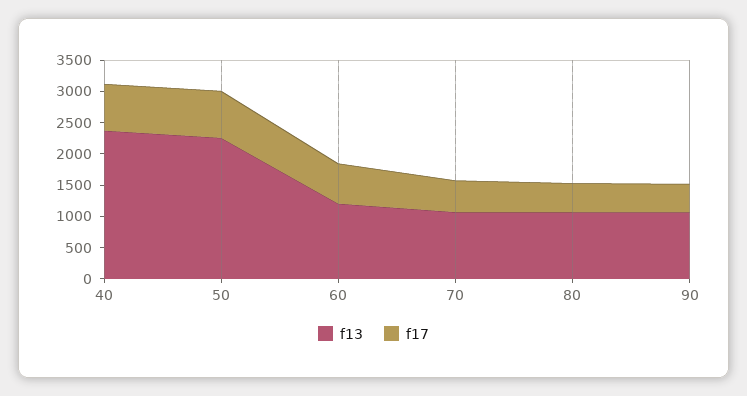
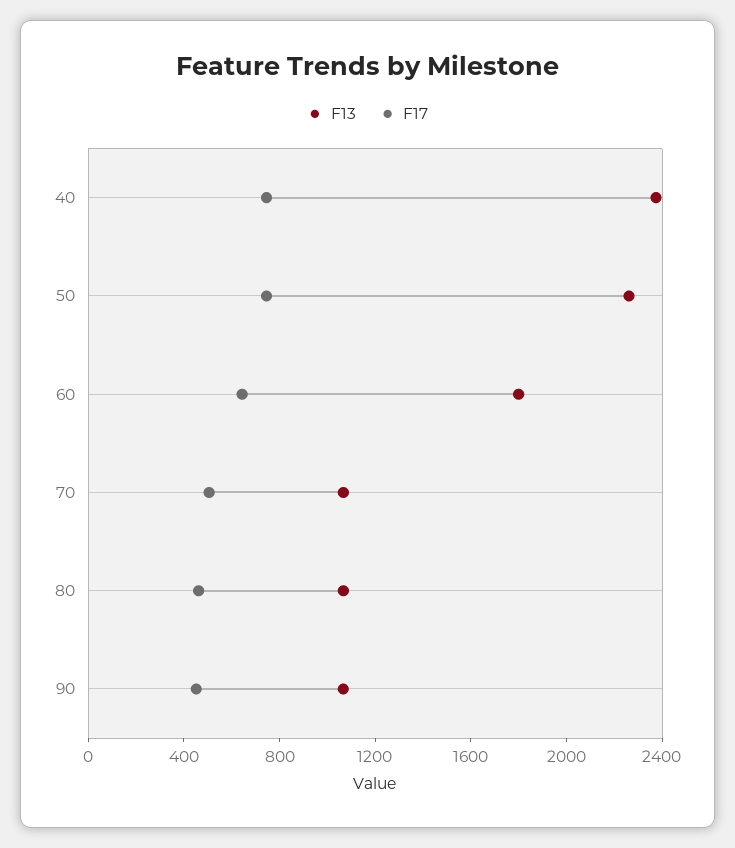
f13, 60: 1250 -> 1800

